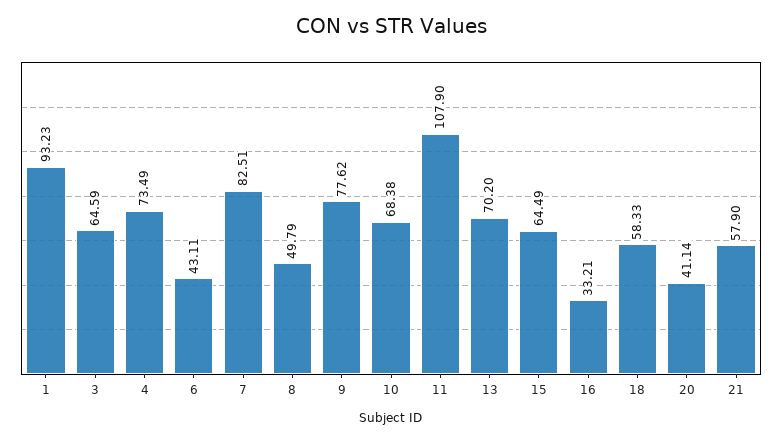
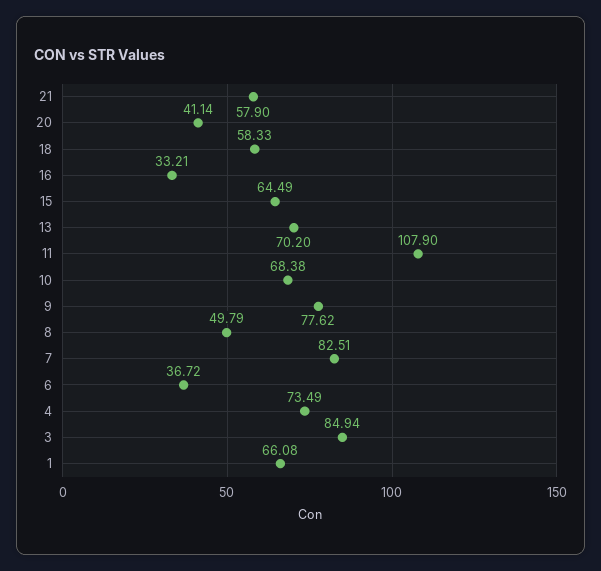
1: 93.23 -> 66.08
3: 64.59 -> 84.94
6: 43.11 -> 36.72

